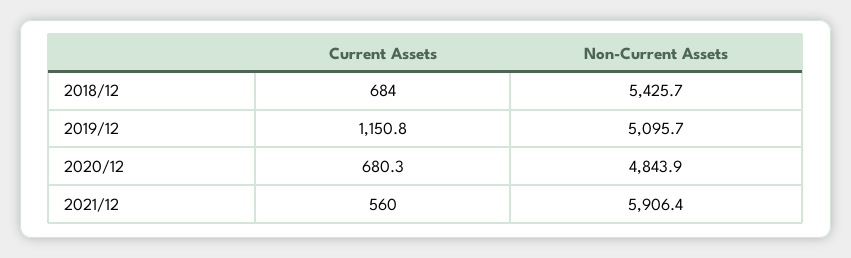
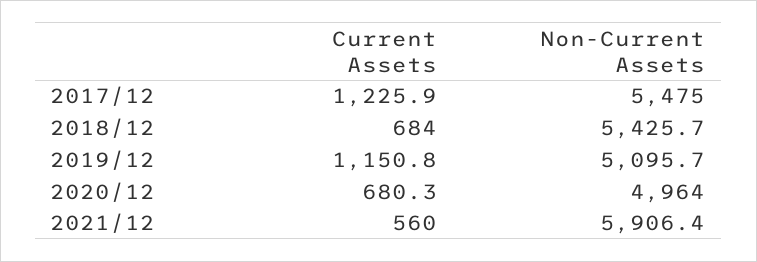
Non-Current Assets, 2020/12: 4843.9 -> 4964
Current Assets, 2017/12: none -> 1225.9
Non-Current Assets, 2017/12: none -> 5475

